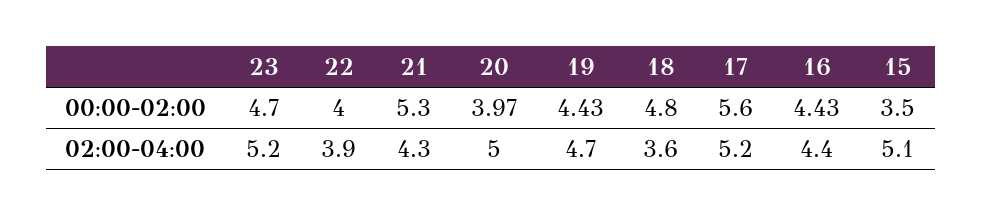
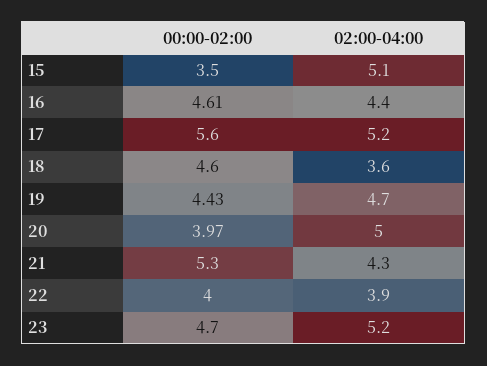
18, 00:00-02:00: 4.8 -> 4.6
16, 00:00-02:00: 4.43 -> 4.61

